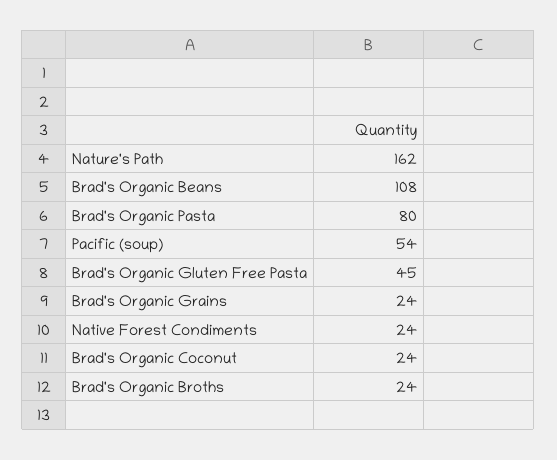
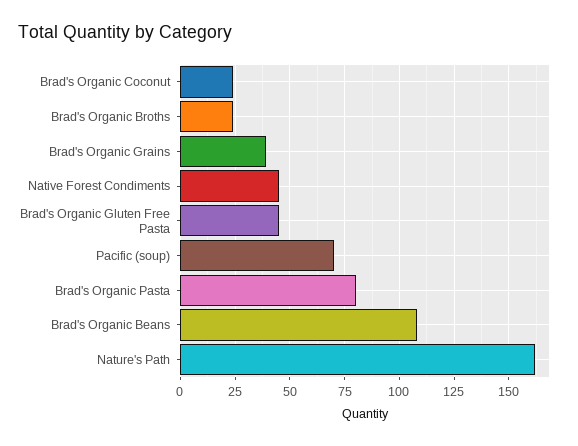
Pacific (soup): 54 -> 70
Brad's Organic Grains: 24 -> 40
Native Forest Condiments: 24 -> 45

